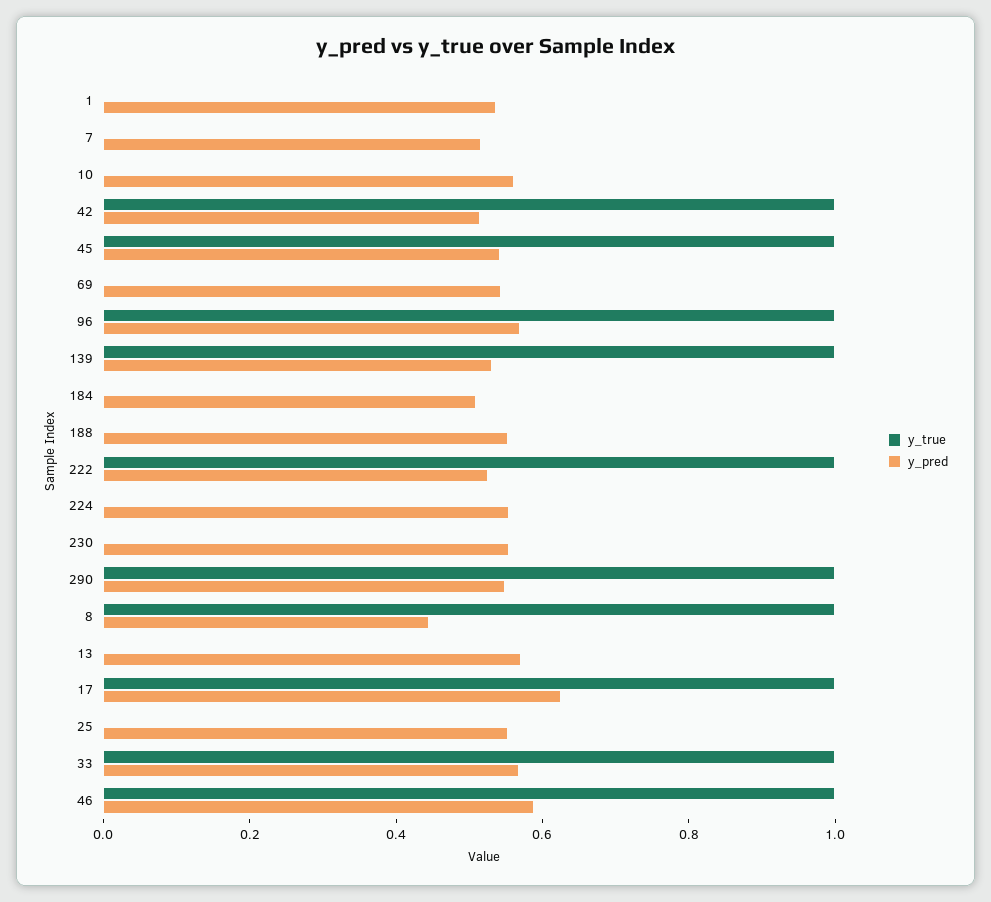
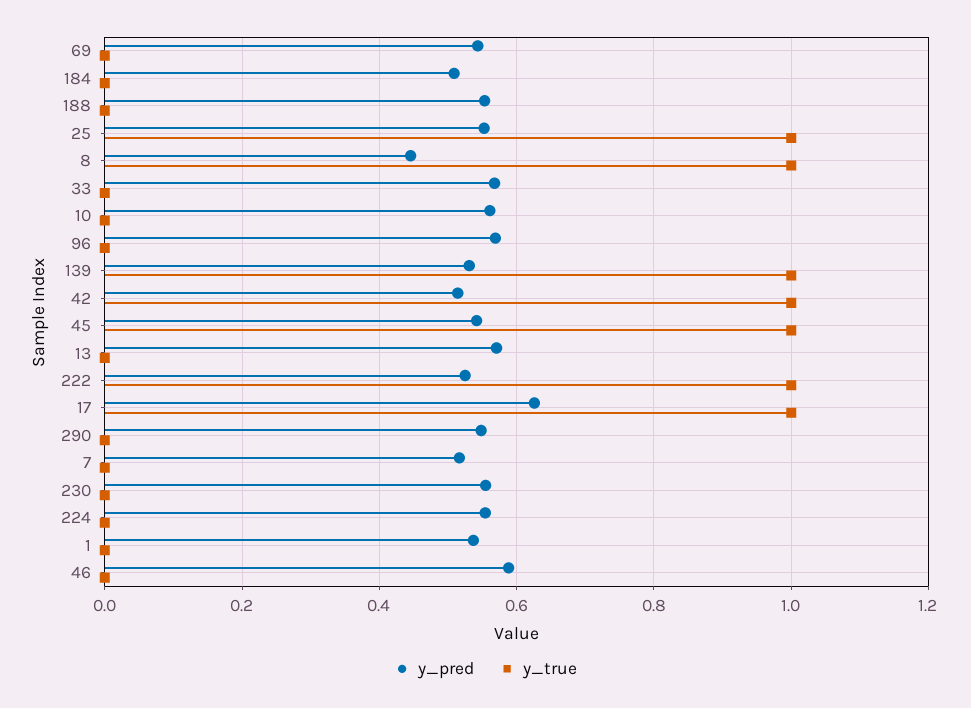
y_true, 96: 1 -> 0
y_true, 290: 1 -> 0
y_true, 25: 0 -> 1
y_true, 33: 1 -> 0
y_true, 46: 1 -> 0

